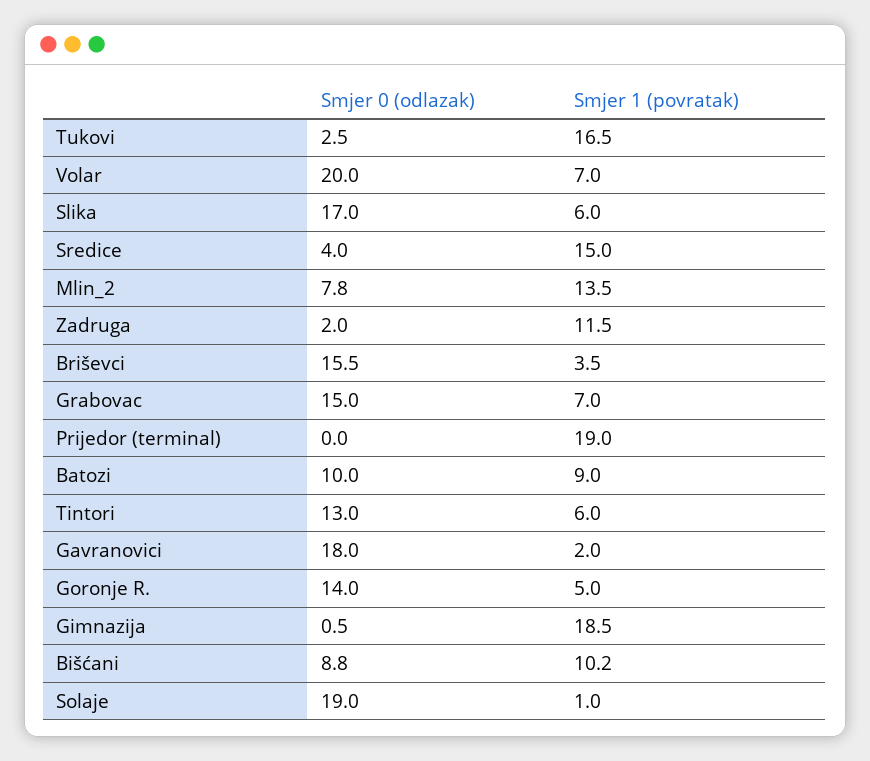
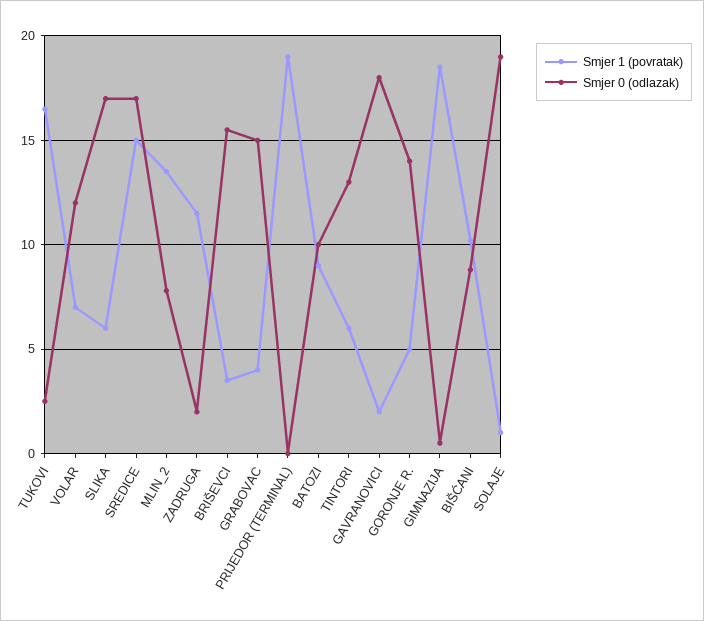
Smjer 0 (odlazak), Volar: 20 -> 12
Smjer 0 (odlazak), Sredice: 4 -> 17
Smjer 1 (povratak), Grabovac: 7 -> 4

